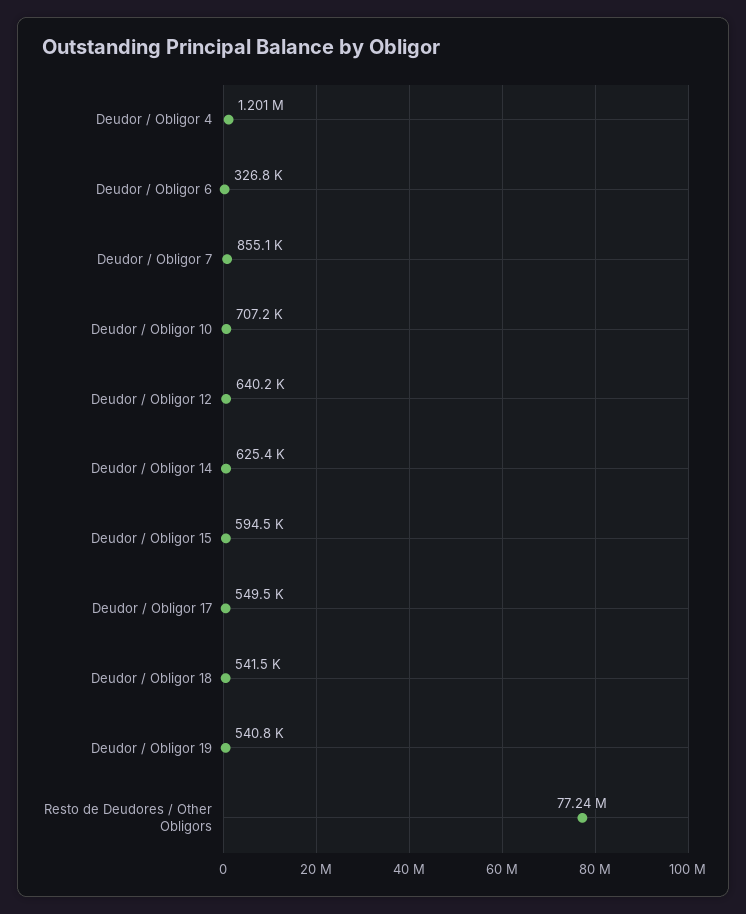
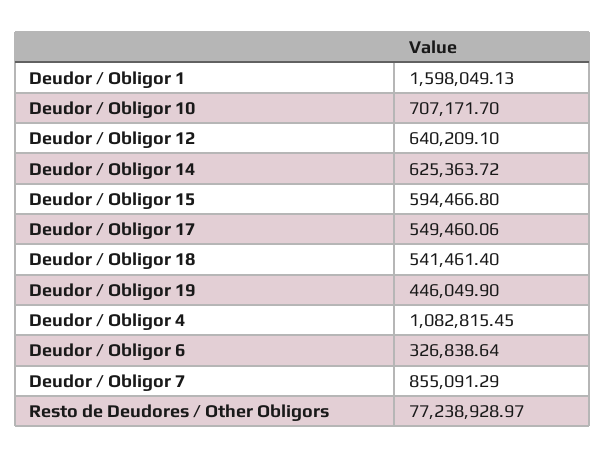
Deudor / Obligor 4: 1201000 -> 1082815.45
Deudor / Obligor 19: 540800 -> 446049.9
Deudor / Obligor 1: none -> 1598049.13

